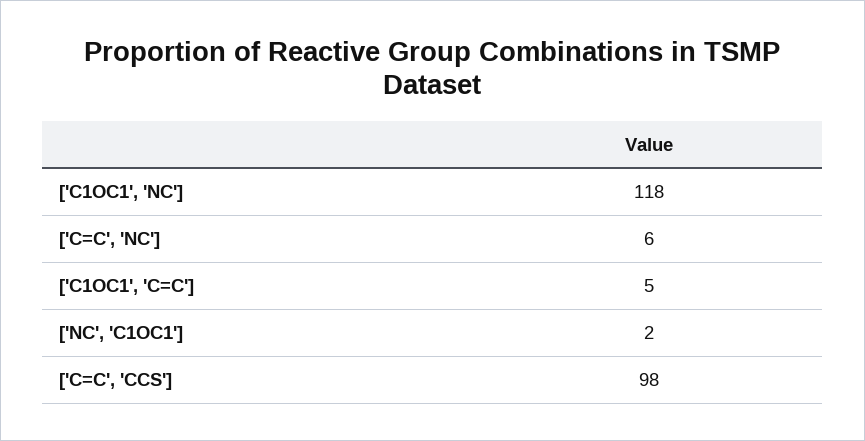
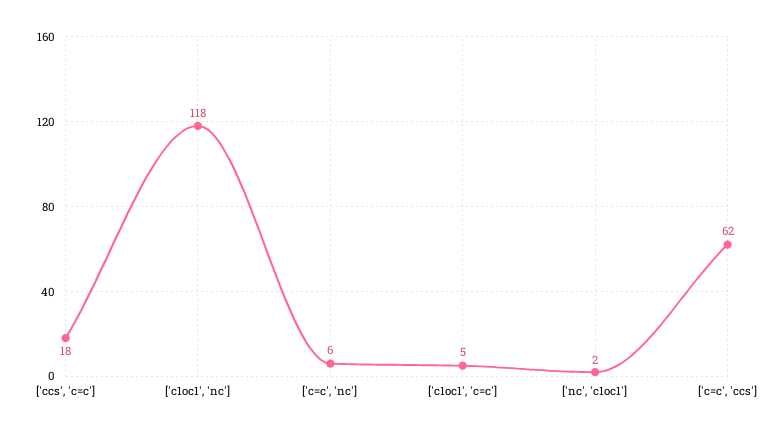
['C=C', 'CCS']: 98 -> 62
['ccs', 'c=c']: none -> 18

